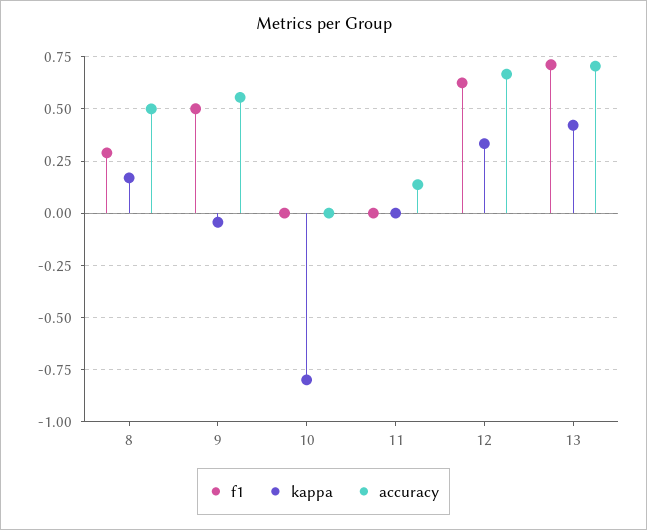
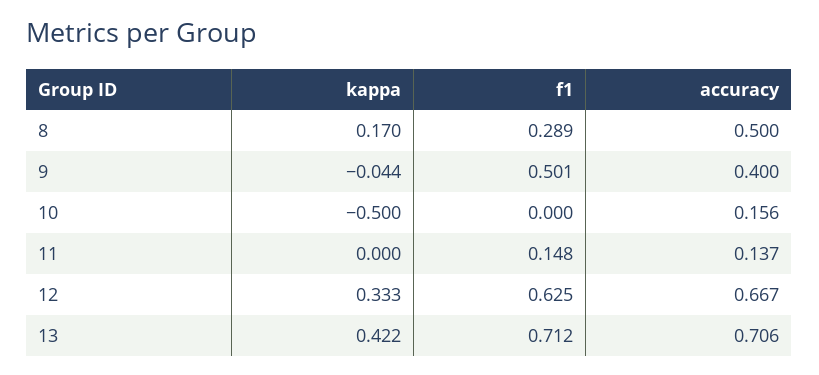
accuracy, 9: 0.55 -> 0.4
kappa, 10: -0.8 -> -0.5
accuracy, 10: 0 -> 0.156
f1, 11: 0 -> 0.148

